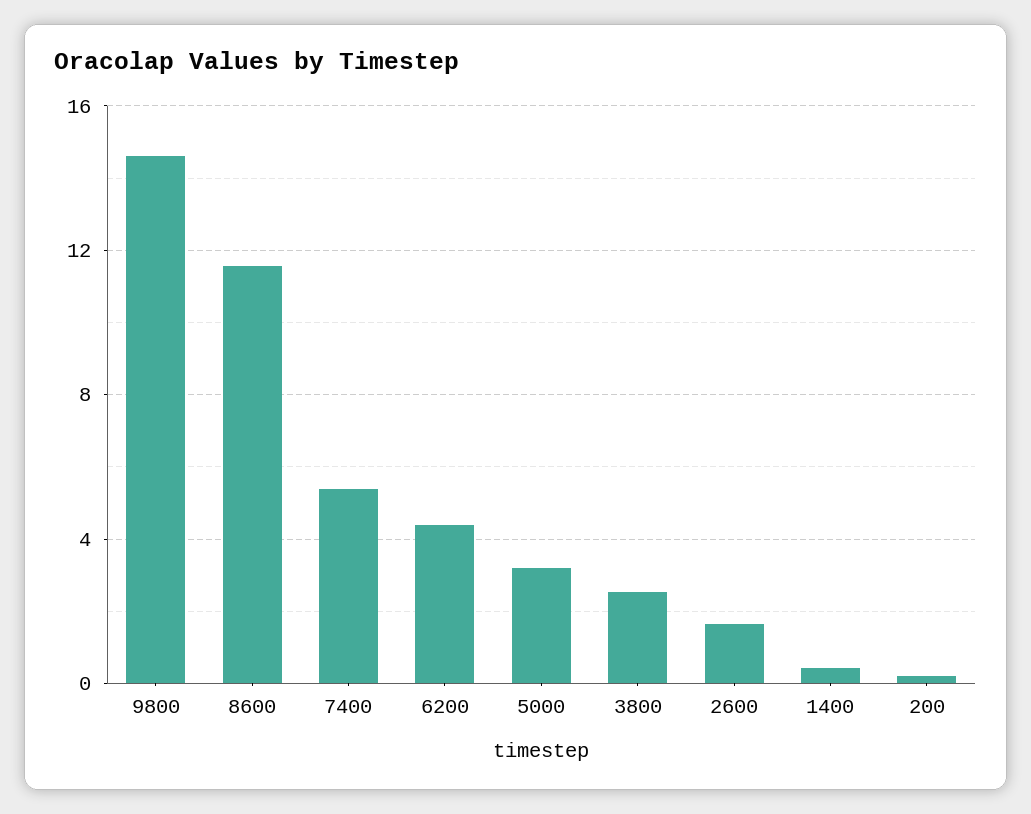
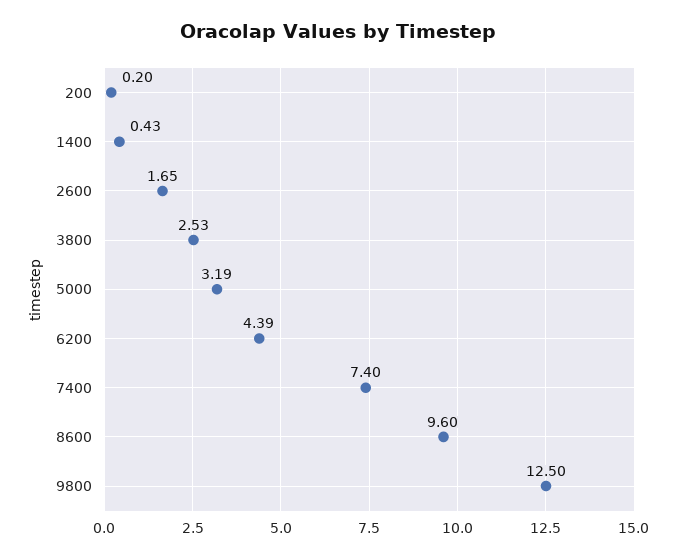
9800: 14.5 -> 12.5
8600: 11.5 -> 9.6
7400: 5.5 -> 7.4

